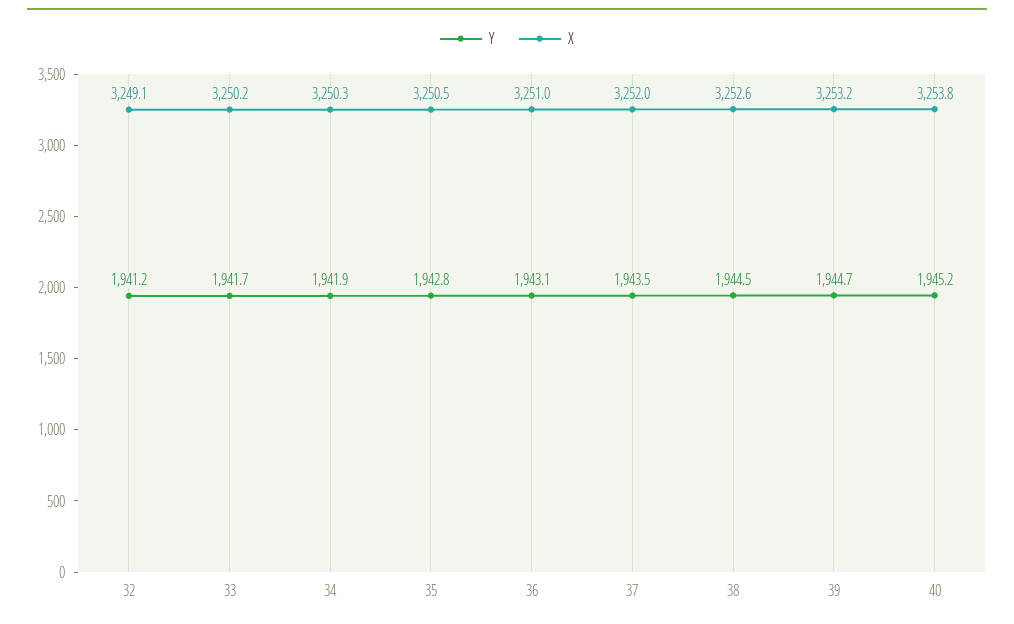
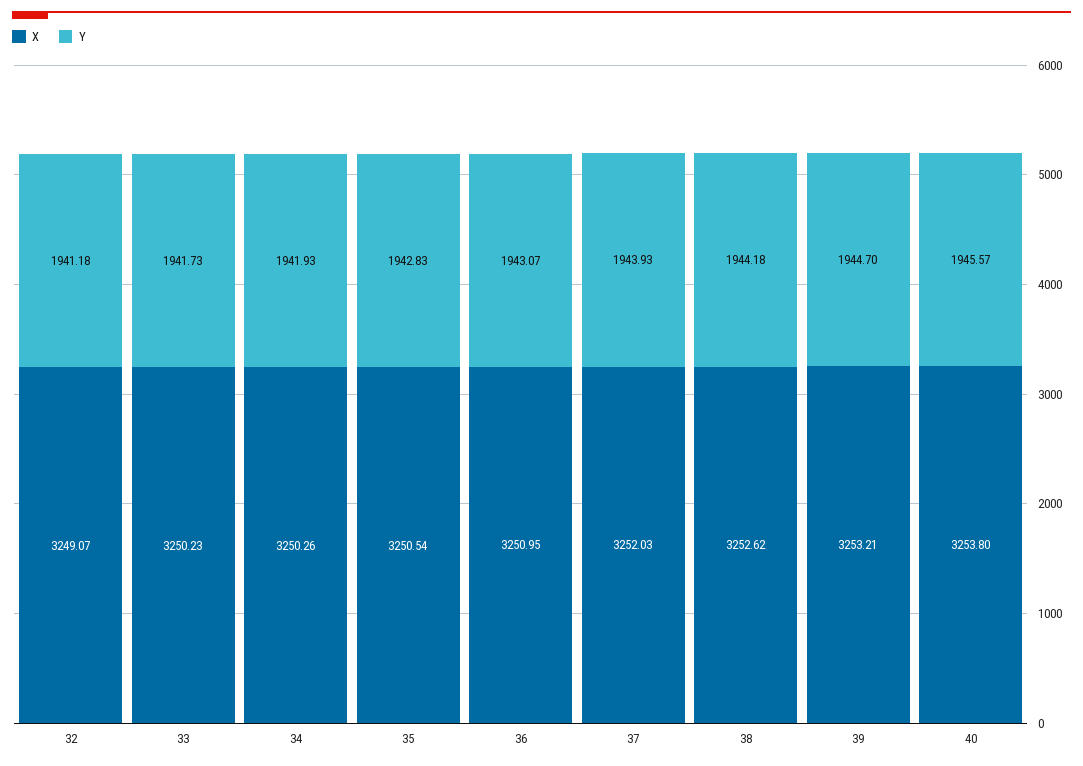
Y, 37: 1943.5 -> 1943.93
Y, 38: 1944.5 -> 1944.18
Y, 40: 1945.2 -> 1945.57

